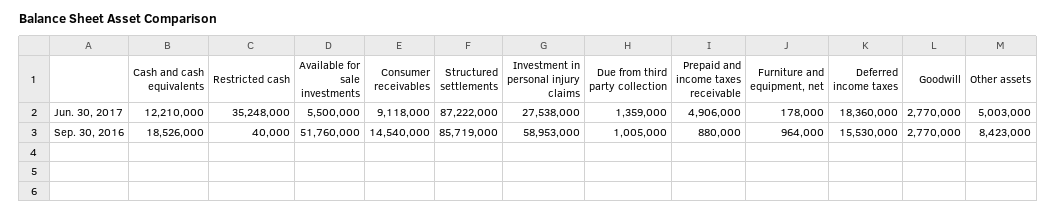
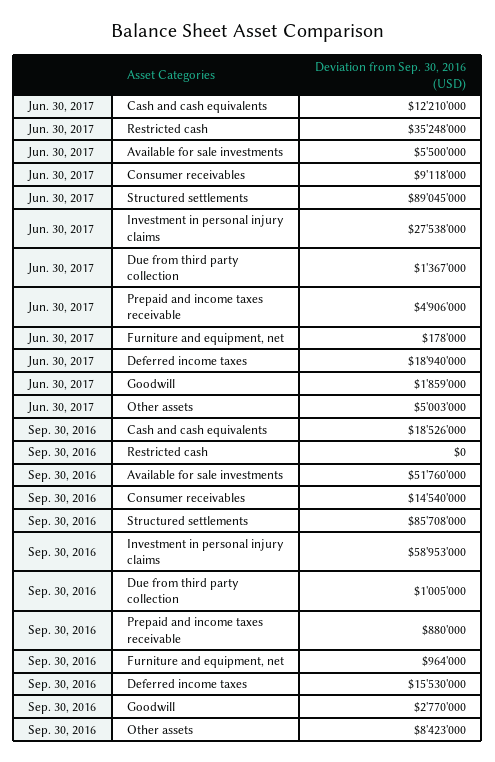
Structured settlements, Jun. 30, 2017: 87222000 -> 89045000
Due from third party collection, Jun. 30, 2017: 1359000 -> 1367000
Deferred income taxes, Jun. 30, 2017: 18360000 -> 18940000
Goodwill, Jun. 30, 2017: 2770000 -> 1859000
Restricted cash, Sep. 30, 2016: 40000 -> 0
Structured settlements, Sep. 30, 2016: 85719000 -> 85708000

